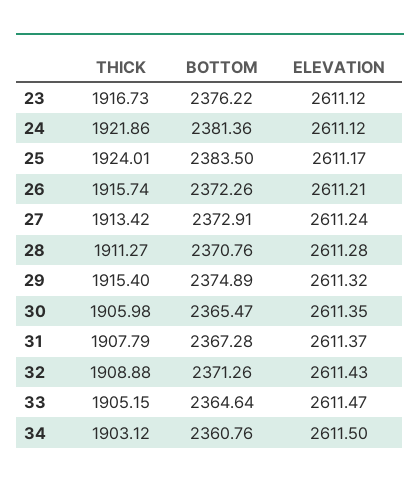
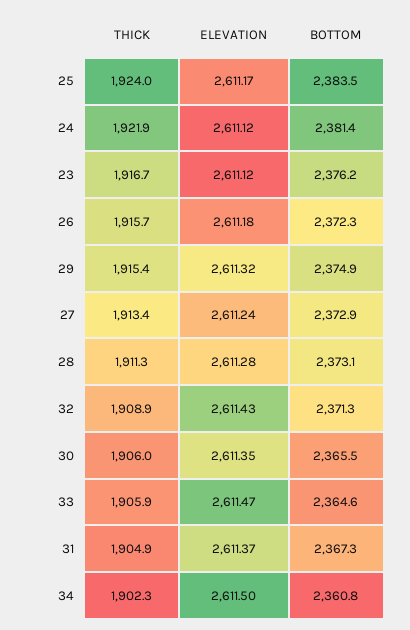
ELEVATION, 26: 2611.21 -> 2611.18
BOTTOM, 28: 2370.76 -> 2373.1
THICK, 31: 1907.79 -> 1904.9
THICK, 33: 1905.15 -> 1905.9
THICK, 34: 1903.12 -> 1902.3

